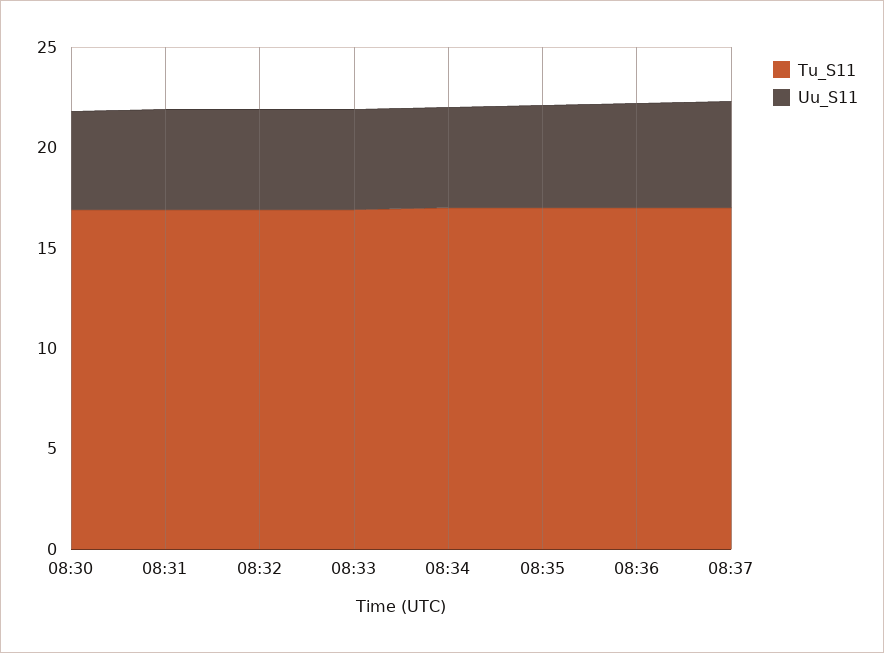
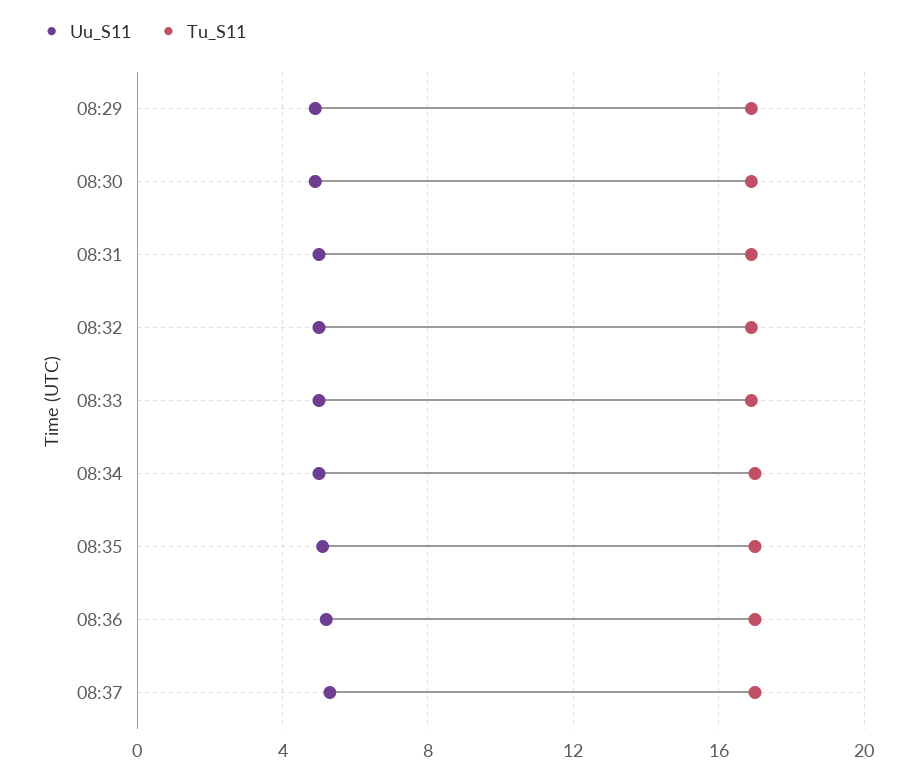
Uu_S11, 08:29: none -> 5
Tu_S11, 08:29: none -> 17

